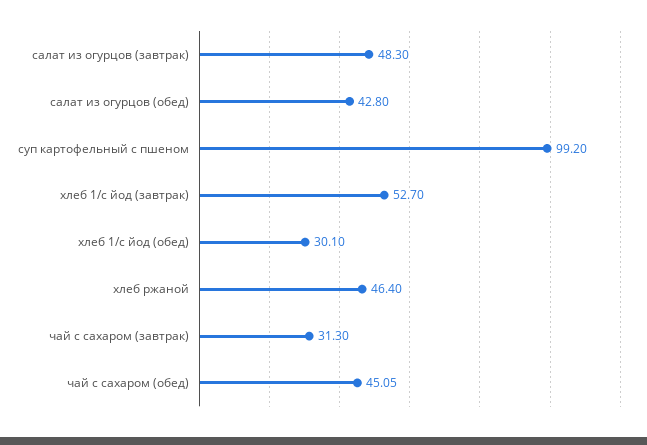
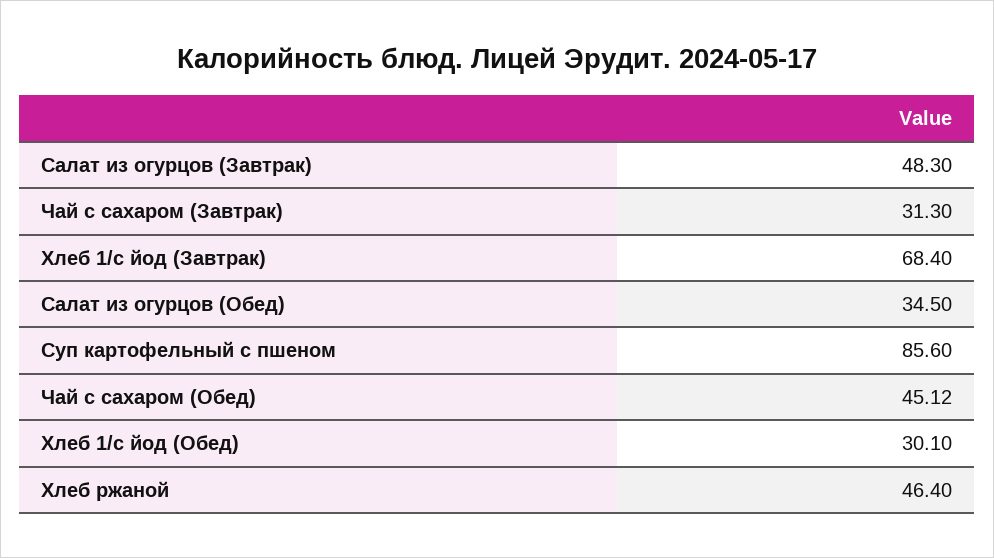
салат из огурцов (обед): 42.8 -> 34.5
суп картофельный с пшеном: 99.2 -> 85.6
хлеб 1/с йод (завтрак): 52.7 -> 68.4
чай с сахаром (обед): 45.05 -> 45.12

